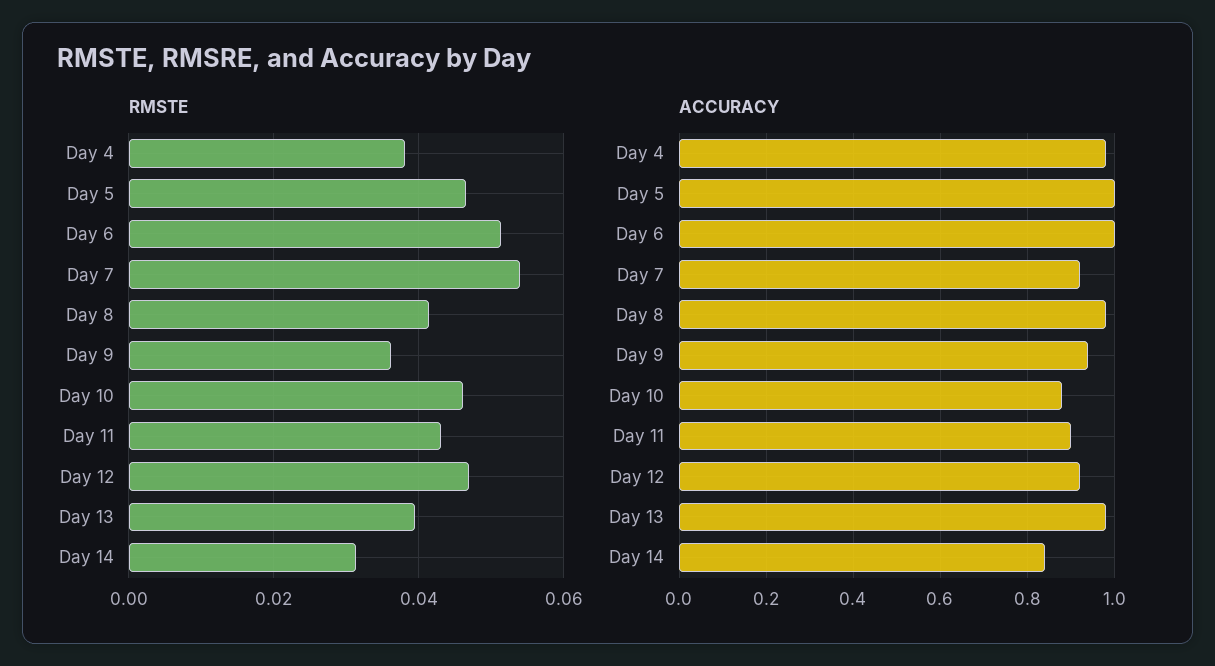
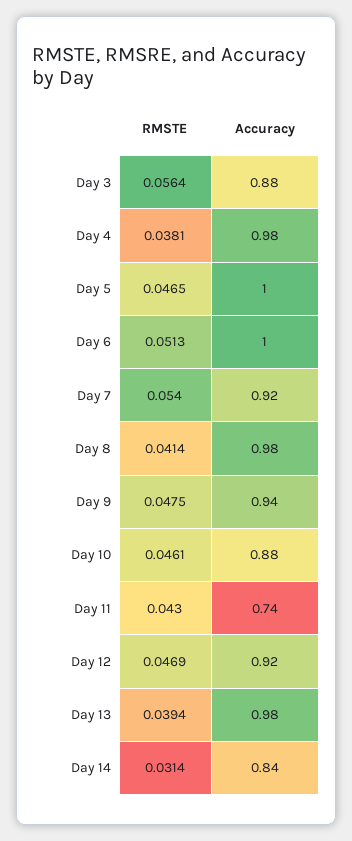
RMSTE, Day 9: 0.036 -> 0.0475
ACCURACY, Day 11: 0.9 -> 0.74
RMSTE, Day 3: none -> 0.0564
ACCURACY, Day 3: none -> 0.88

